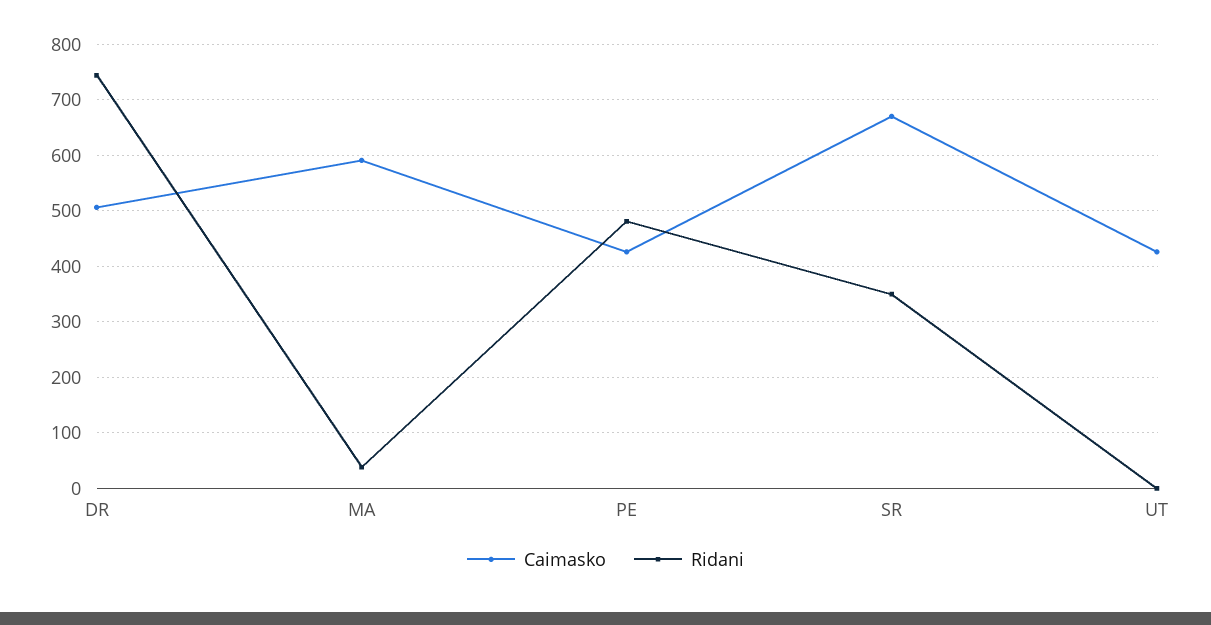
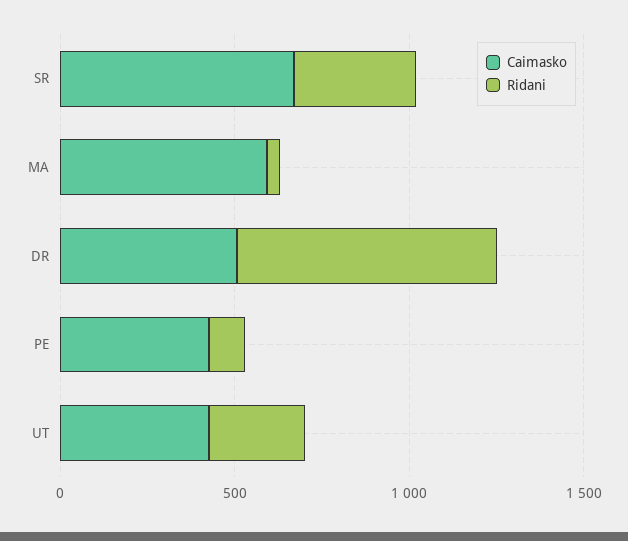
Ridani, PE: 480 -> 100
Ridani, UT: 0 -> 300

